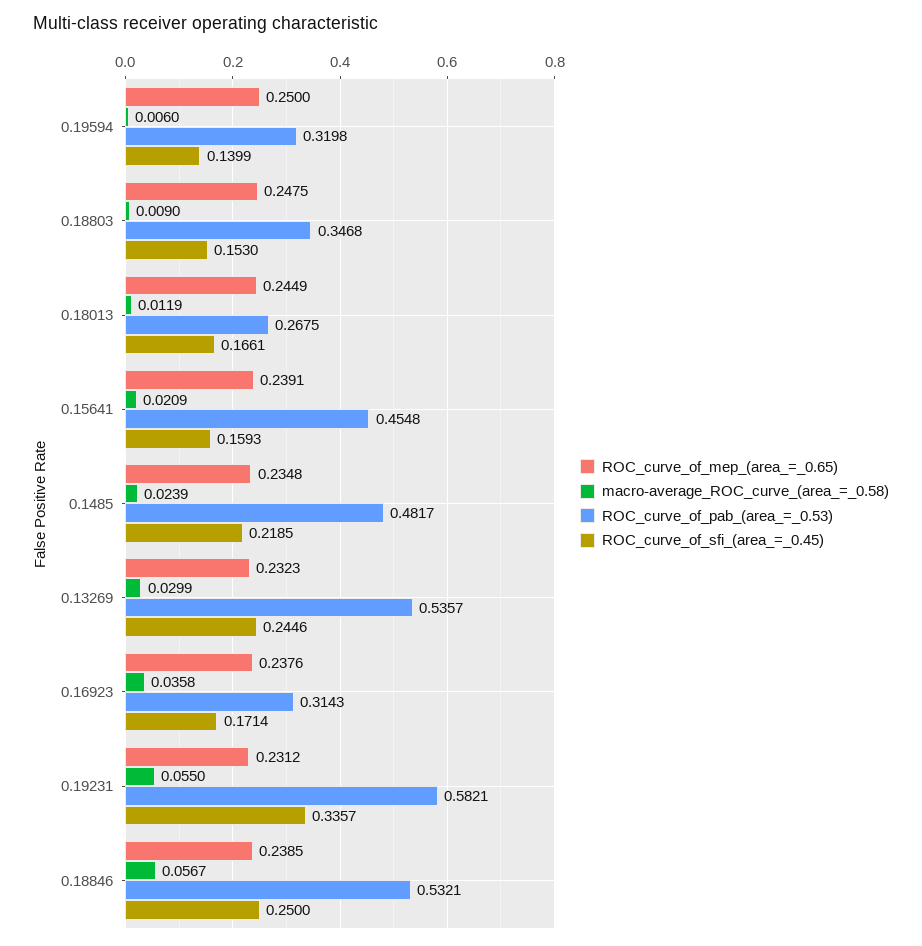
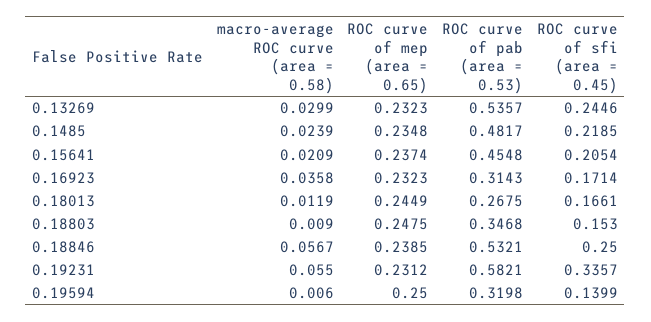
ROC_curve_of_mep_(area_=_0.65), 0.15641: 0.2391 -> 0.2374
ROC_curve_of_sfi_(area_=_0.45), 0.15641: 0.1593 -> 0.2054
ROC_curve_of_mep_(area_=_0.65), 0.16923: 0.2376 -> 0.2323

